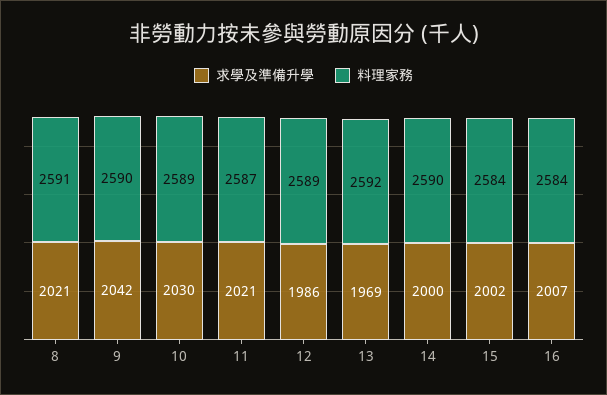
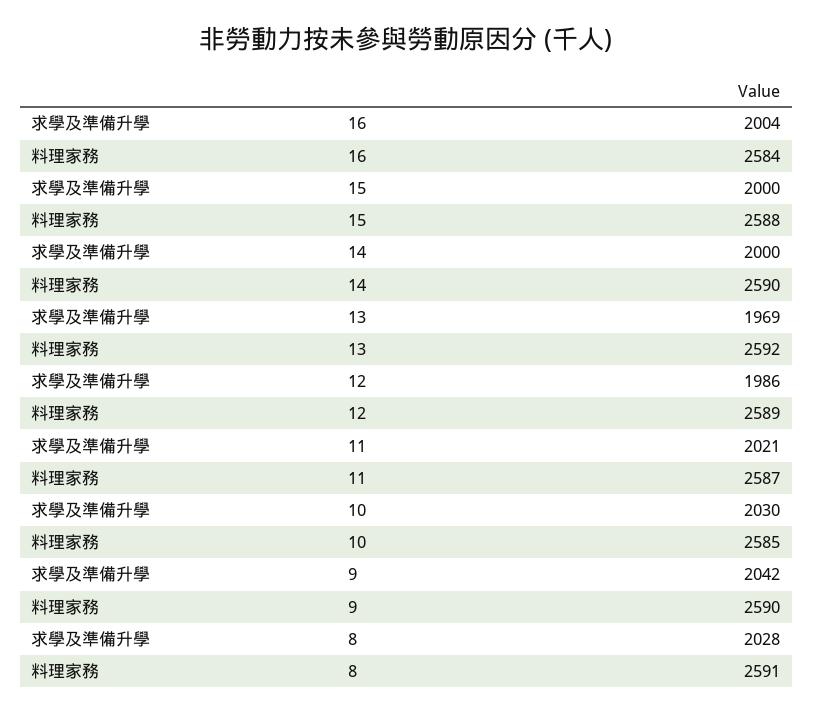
求學及準備升學, 8: 2021 -> 2028
料理家務, 10: 2589 -> 2585
求學及準備升學, 15: 2002 -> 2000
料理家務, 15: 2584 -> 2588
求學及準備升學, 16: 2007 -> 2004

